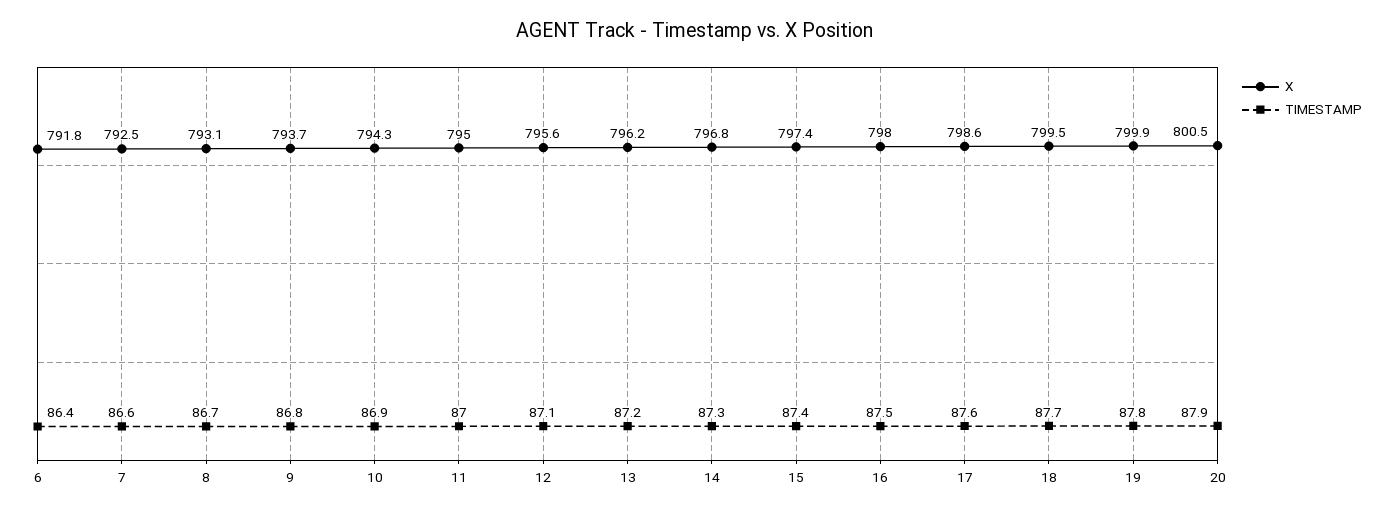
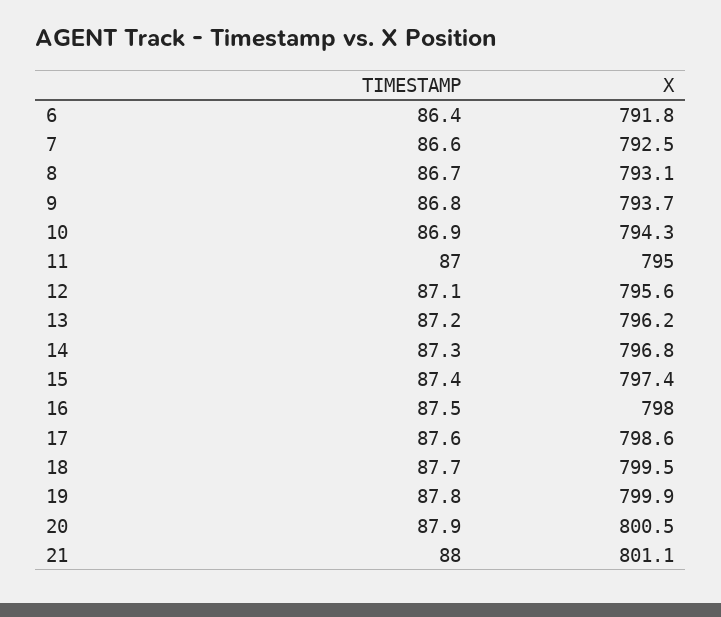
TIMESTAMP, 21: none -> 88
X, 21: none -> 801.1

